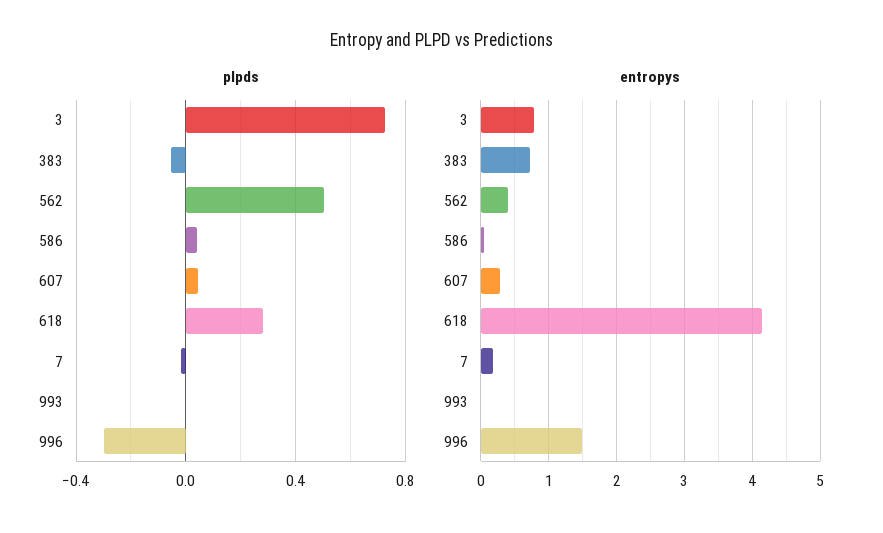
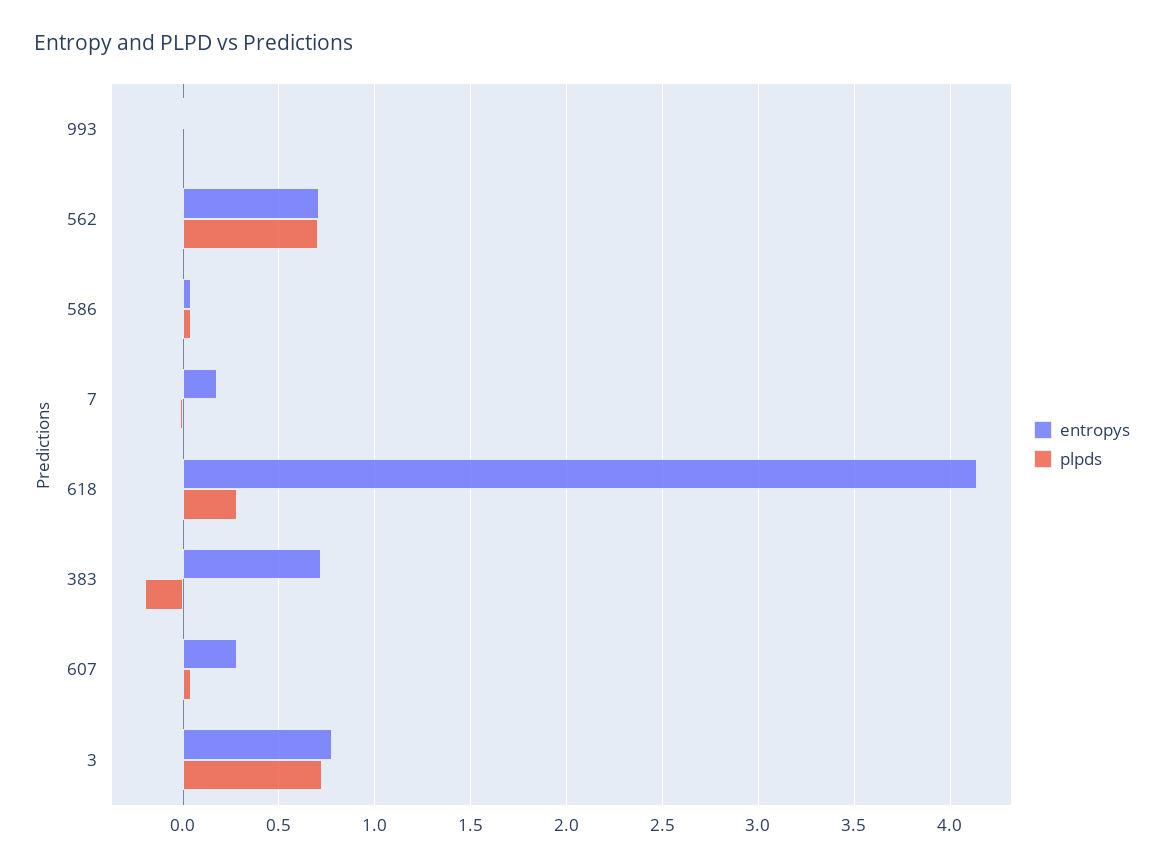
plpds, 383: -0.05 -> -0.2
plpds, 562: 0.5 -> 0.7
plpds, 996: -0.3 -> none
entropys, 562: 0.4 -> 0.7
entropys, 996: 1.5 -> none

